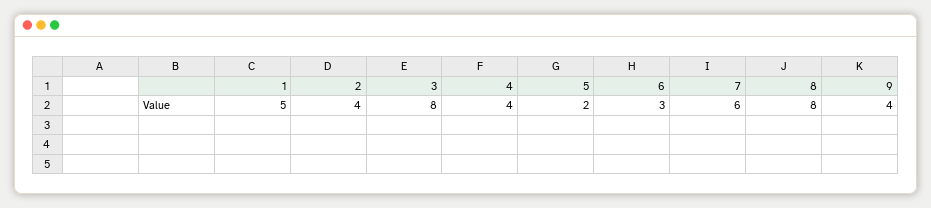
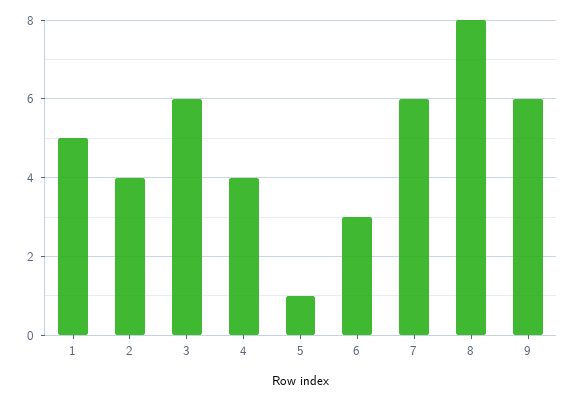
3: 8 -> 6
5: 2 -> 1
9: 4 -> 6

